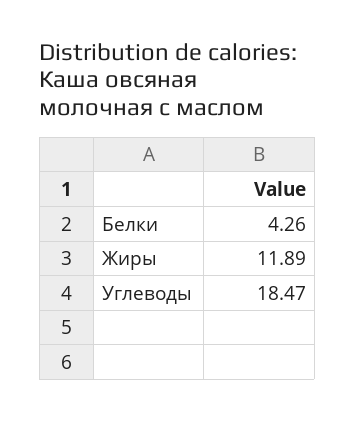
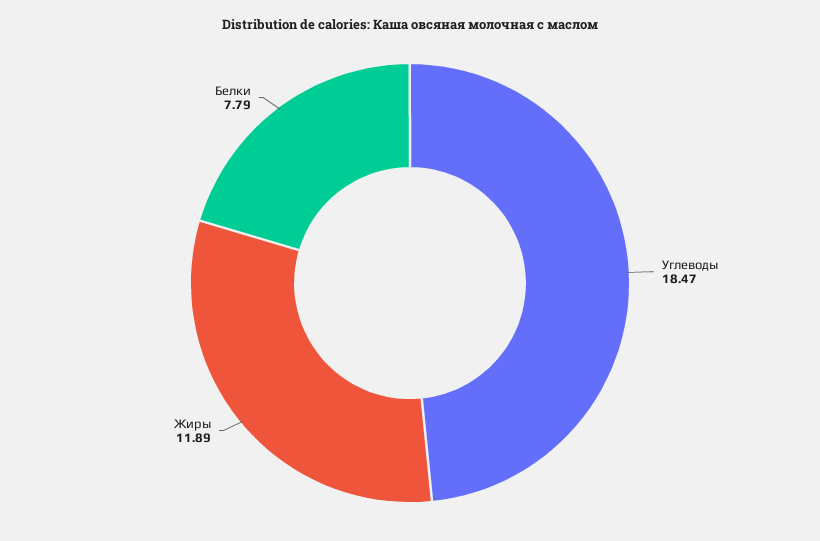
Белки: 4.26 -> 7.79

